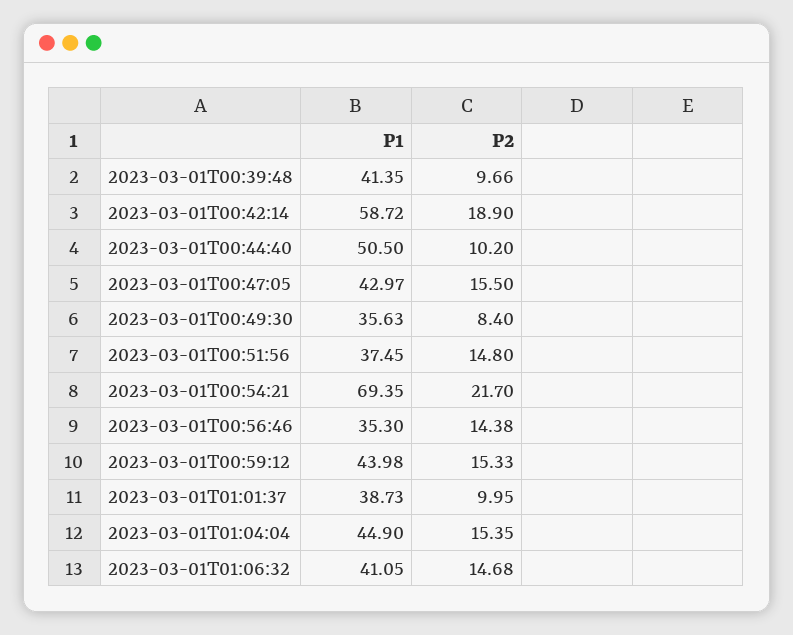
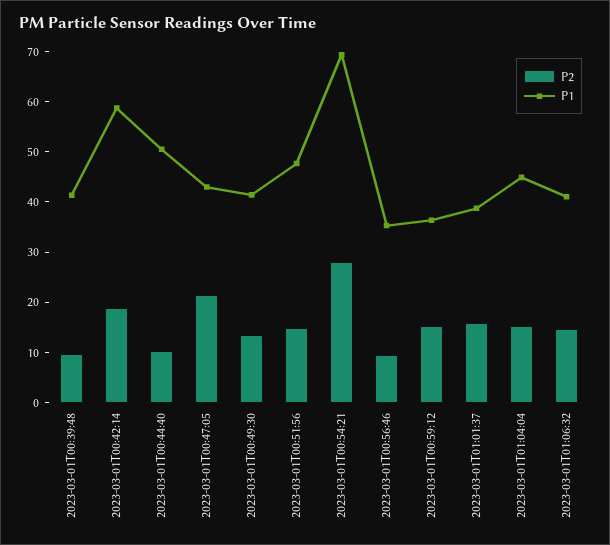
P2, 2023-03-01T00:47:05: 15.5 -> 22
P1, 2023-03-01T00:49:30: 35.63 -> 42
P2, 2023-03-01T00:49:30: 8.4 -> 14
P1, 2023-03-01T00:51:56: 37.45 -> 48
P2, 2023-03-01T00:54:21: 21.7 -> 28
P2, 2023-03-01T00:56:46: 14.38 -> 10
P1, 2023-03-01T00:59:12: 43.98 -> 36
P2, 2023-03-01T01:01:37: 9.95 -> 16

